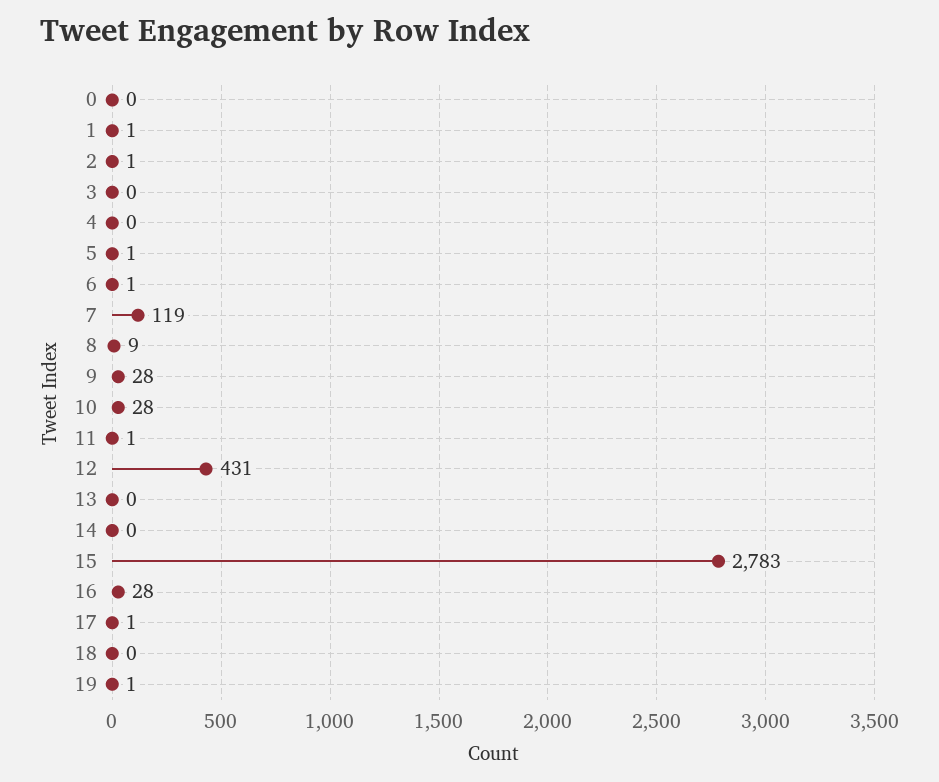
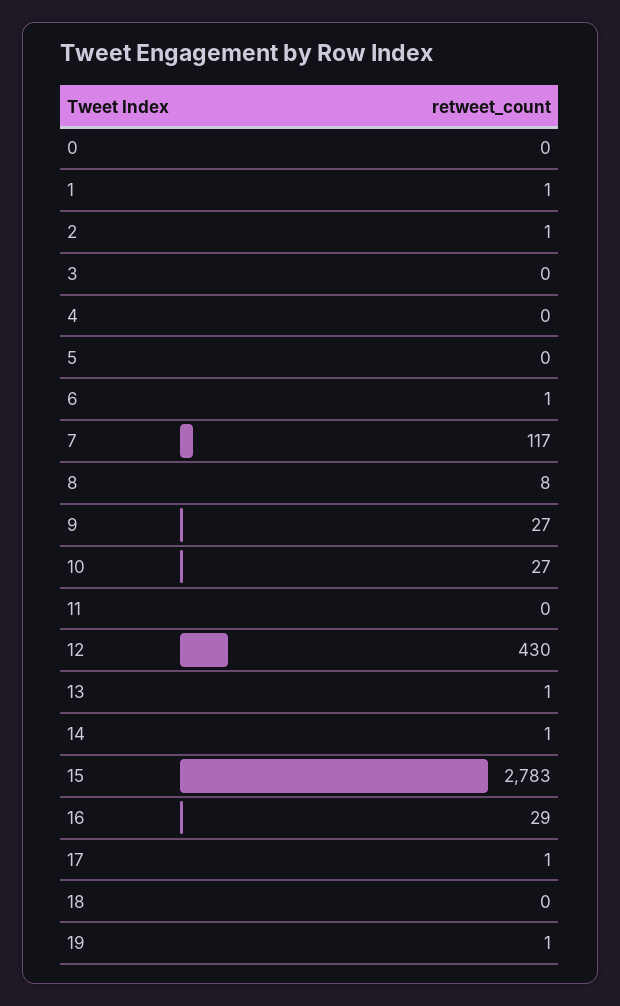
5: 1 -> 0
7: 119 -> 117
8: 9 -> 8
9: 28 -> 27
10: 28 -> 27
11: 1 -> 0
12: 431 -> 430
13: 0 -> 1
14: 0 -> 1
16: 28 -> 29

